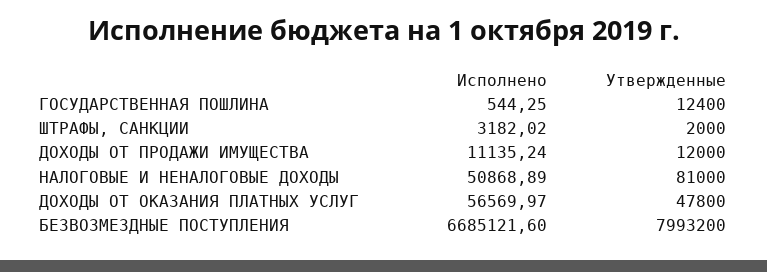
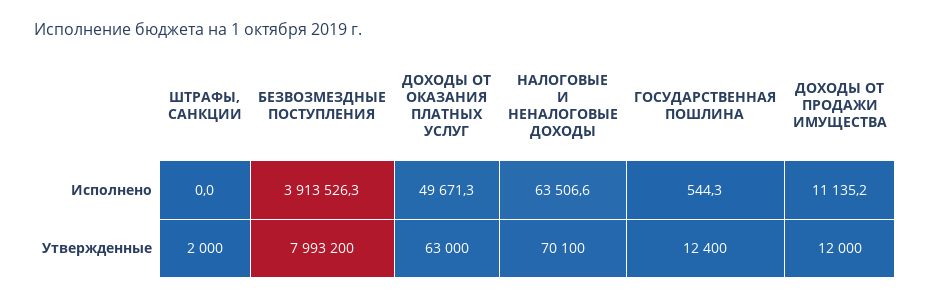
Исполнено, ШТРАФЫ, САНКЦИИ: 3182.02 -> 0
Исполнено, НАЛОГОВЫЕ И НЕНАЛОГОВЫЕ ДОХОДЫ: 50868.89 -> 63506.6
Утвержденные, НАЛОГОВЫЕ И НЕНАЛОГОВЫЕ ДОХОДЫ: 81000 -> 70100
Исполнено, ДОХОДЫ ОТ ОКАЗАНИЯ ПЛАТНЫХ УСЛУГ: 56569.97 -> 49671.3
Утвержденные, ДОХОДЫ ОТ ОКАЗАНИЯ ПЛАТНЫХ УСЛУГ: 47800 -> 63000
Исполнено, БЕЗВОЗМЕЗДНЫЕ ПОСТУПЛЕНИЯ: 6685121.6 -> 3913526.3

